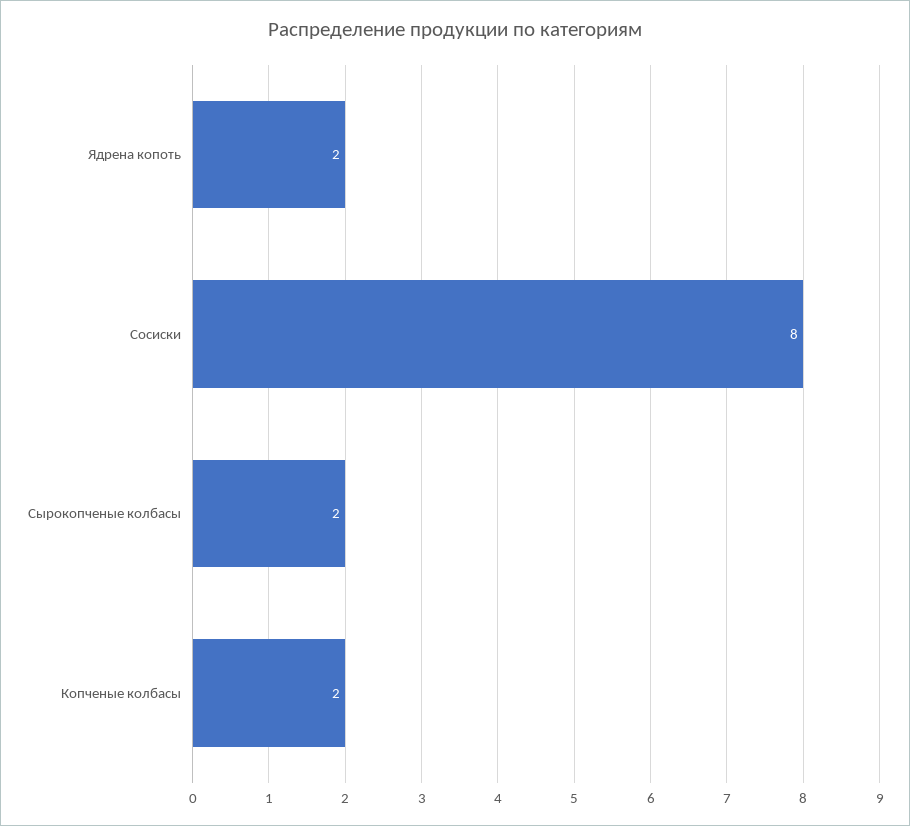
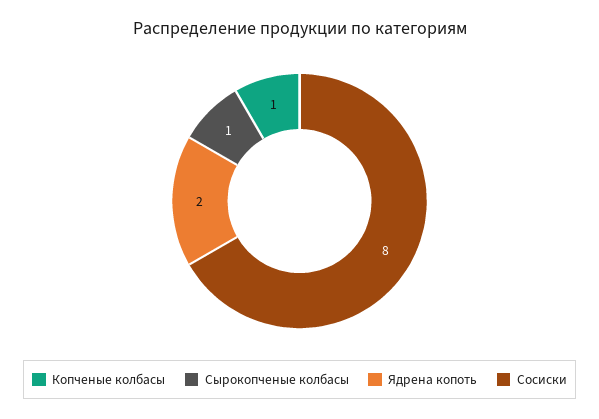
Сырокопченые колбасы: 2 -> 1
Копченые колбасы: 2 -> 1

